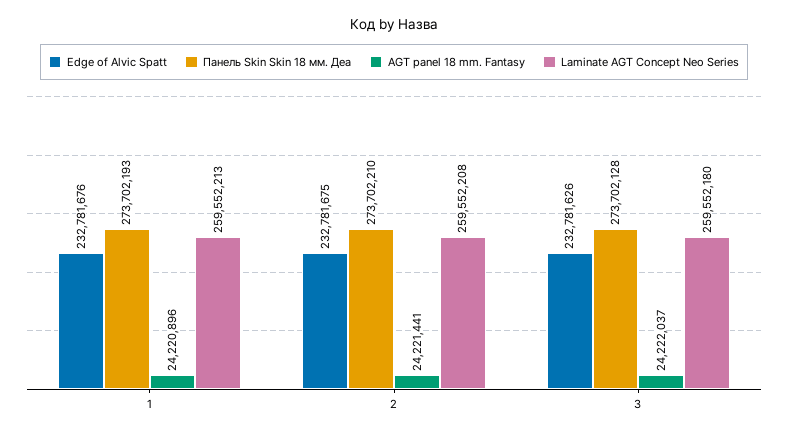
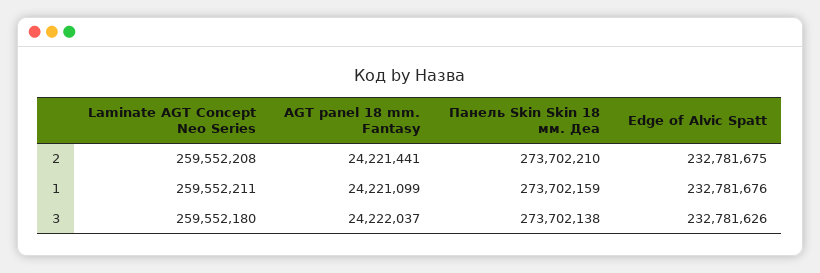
Панель Skin Skin 18 мм. Деа, 1: 273702193 -> 273702159
AGT panel 18 mm. Fantasy, 1: 24220896 -> 24221099
Laminate AGT Concept Neo Series, 1: 259552213 -> 259552211
Панель Skin Skin 18 мм. Деа, 3: 273702128 -> 273702138

